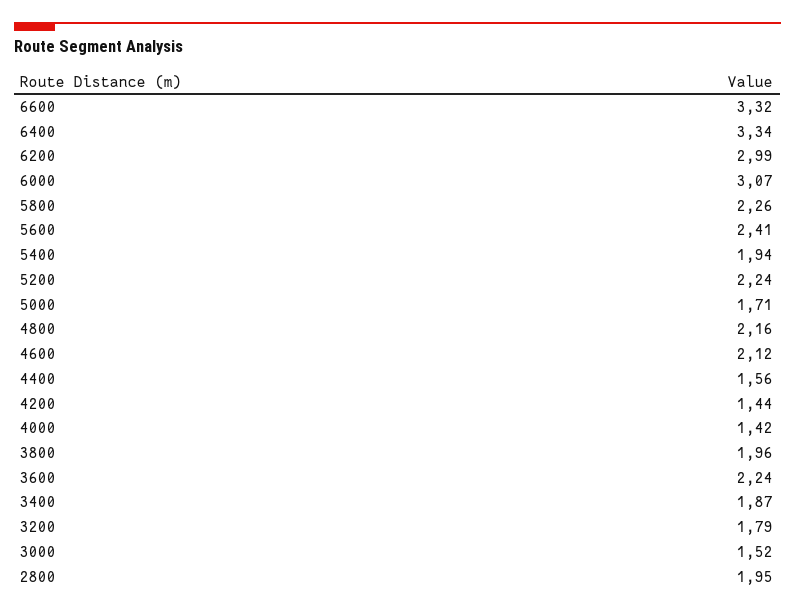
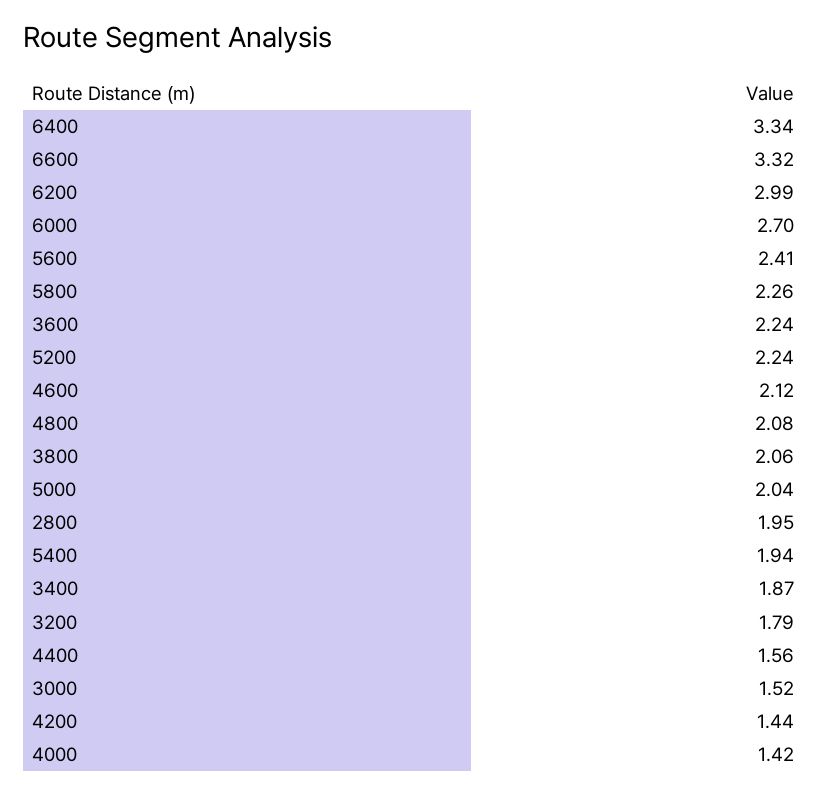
6000: 3.07 -> 2.7
5000: 1.71 -> 2.04
4800: 2.16 -> 2.08
3800: 1.96 -> 2.06

